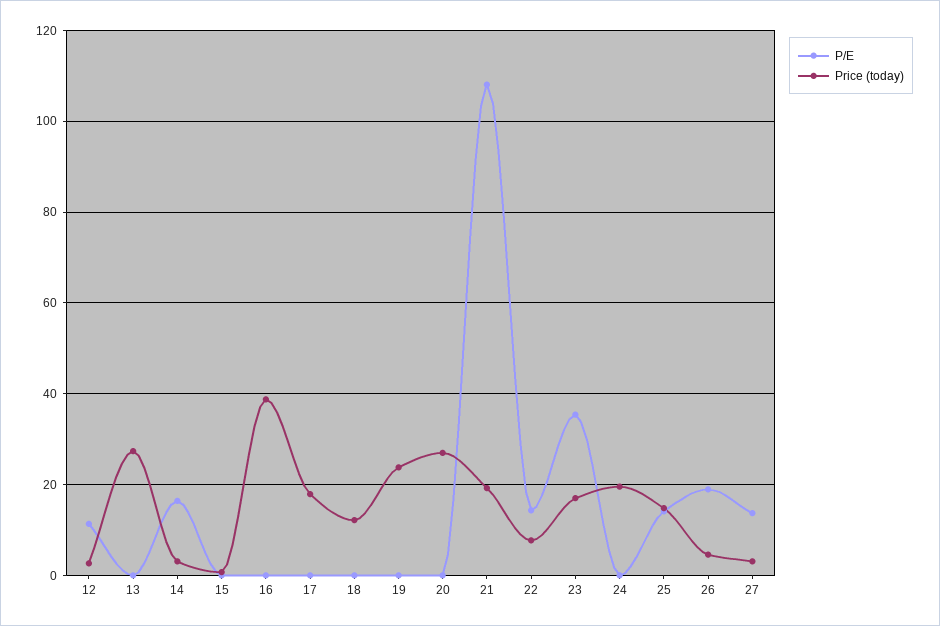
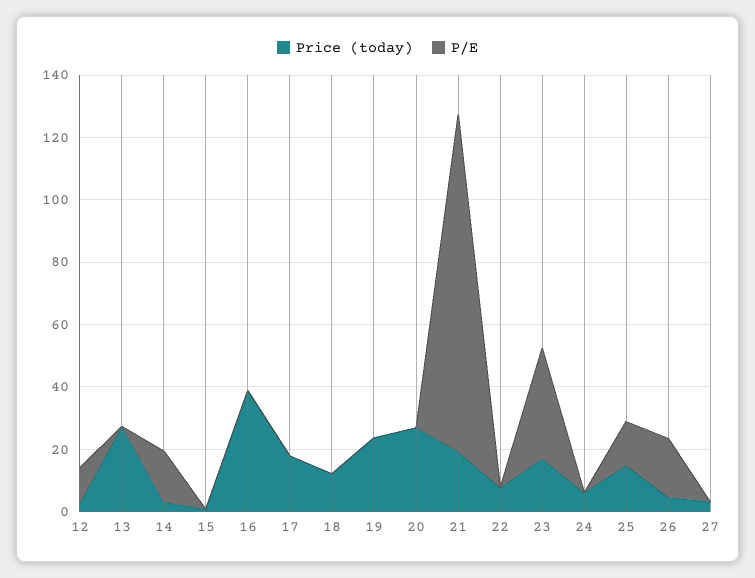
P/E, 22: 14 -> 0
Price (today), 24: 20 -> 5
P/E, 27: 14 -> 0

